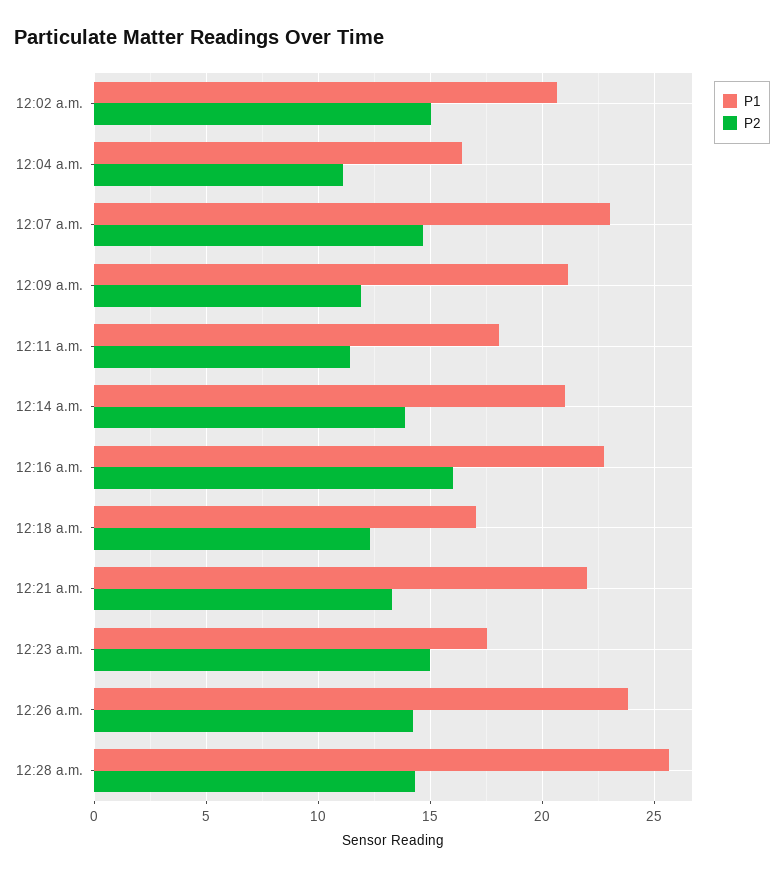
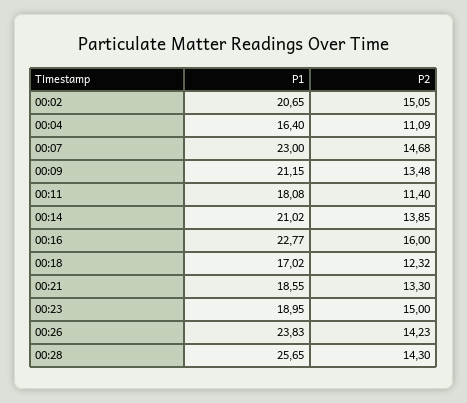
P2, 12:09 a.m.: 12 -> 13.48
P1, 12:21 a.m.: 22 -> 18.55
P1, 12:23 a.m.: 17.5 -> 18.95

